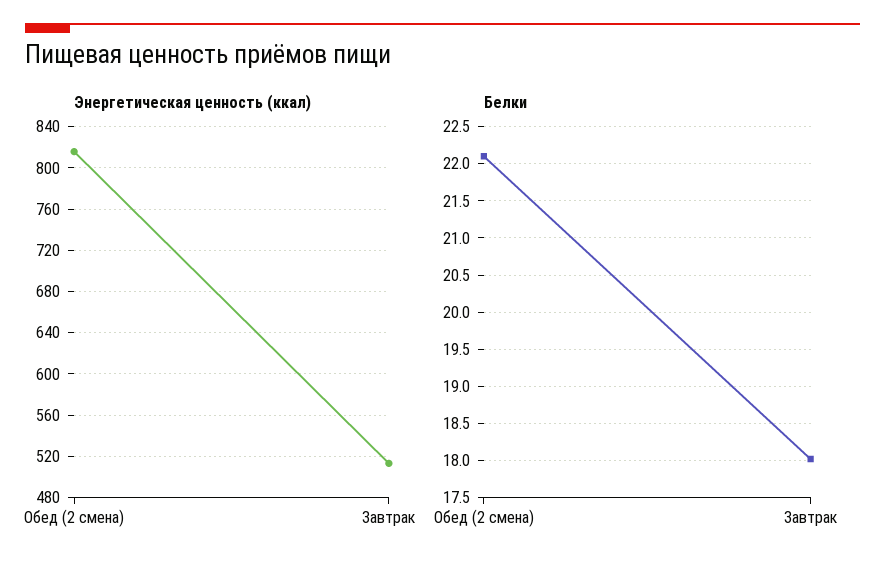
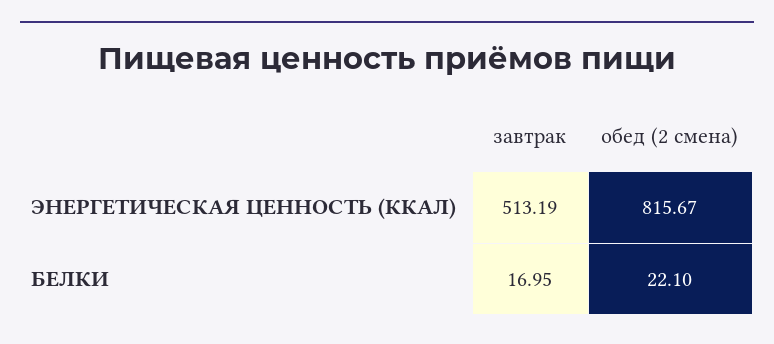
Белки, Завтрак: 18 -> 16.95

